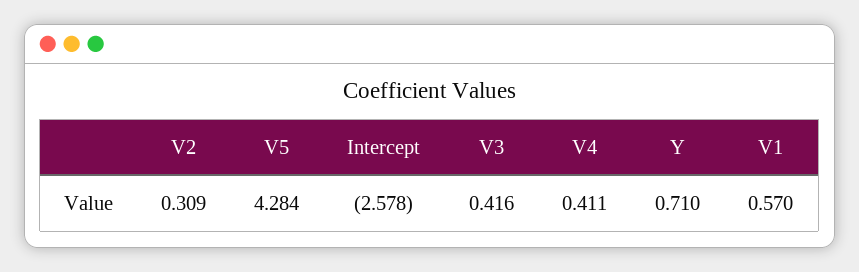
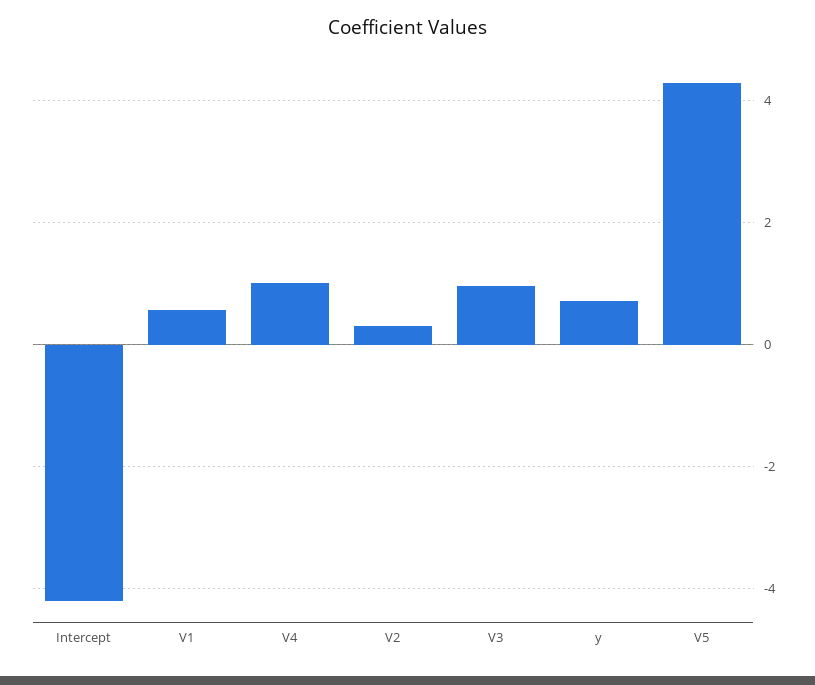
Intercept: -2.578 -> -4.2
V3: 0.416 -> 1
V4: 0.411 -> 1

